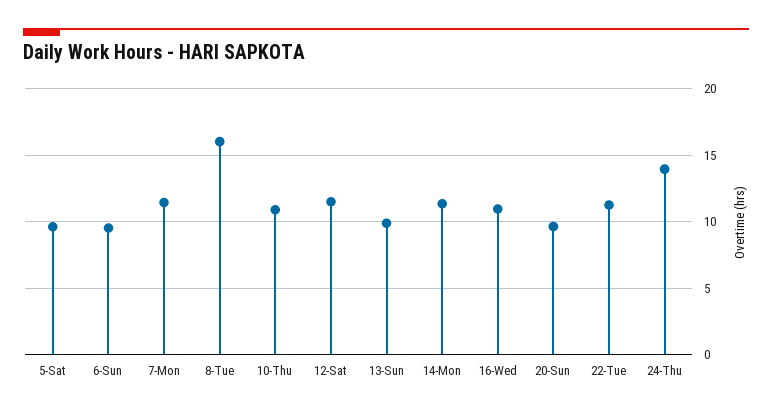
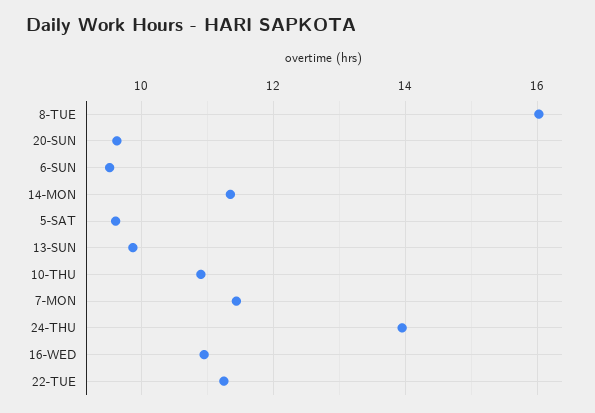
12-Sat: 11.5 -> none

